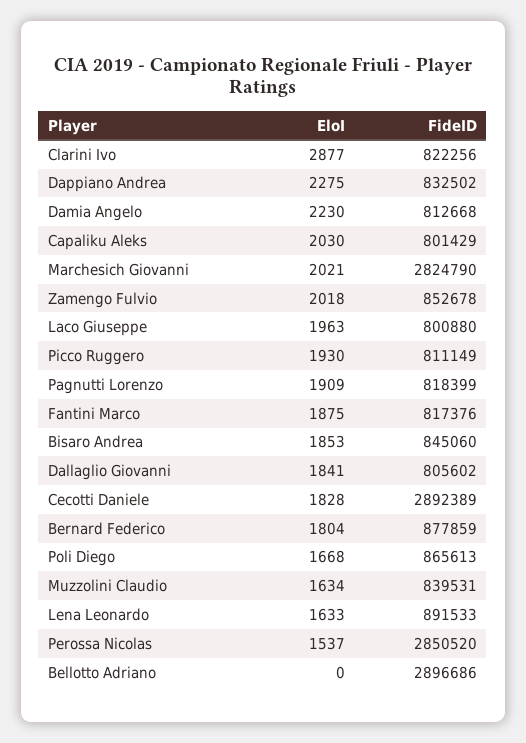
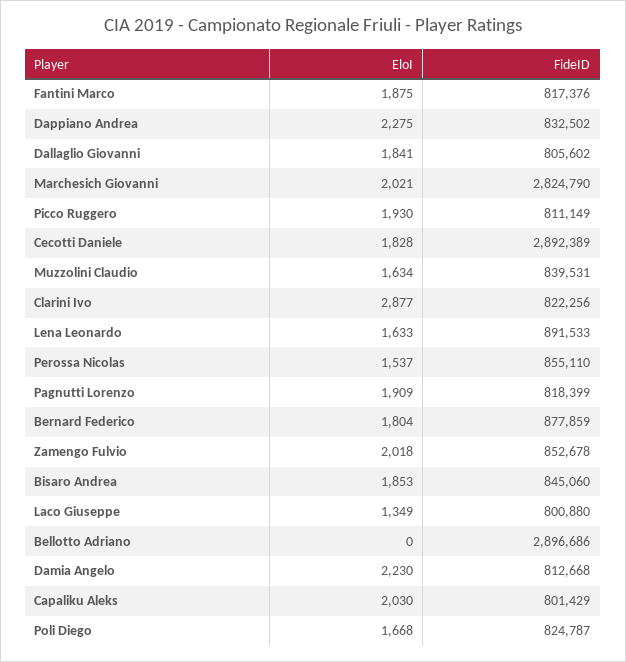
EloI, Laco Giuseppe: 1963 -> 1349
FideID, Poli Diego: 865613 -> 824787
FideID, Perossa Nicolas: 2850520 -> 855110

